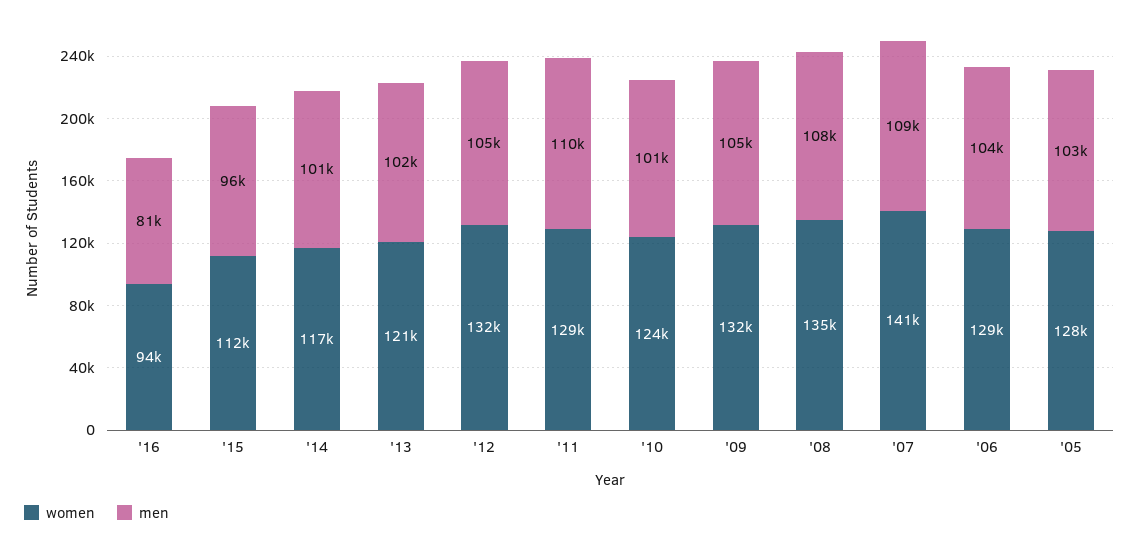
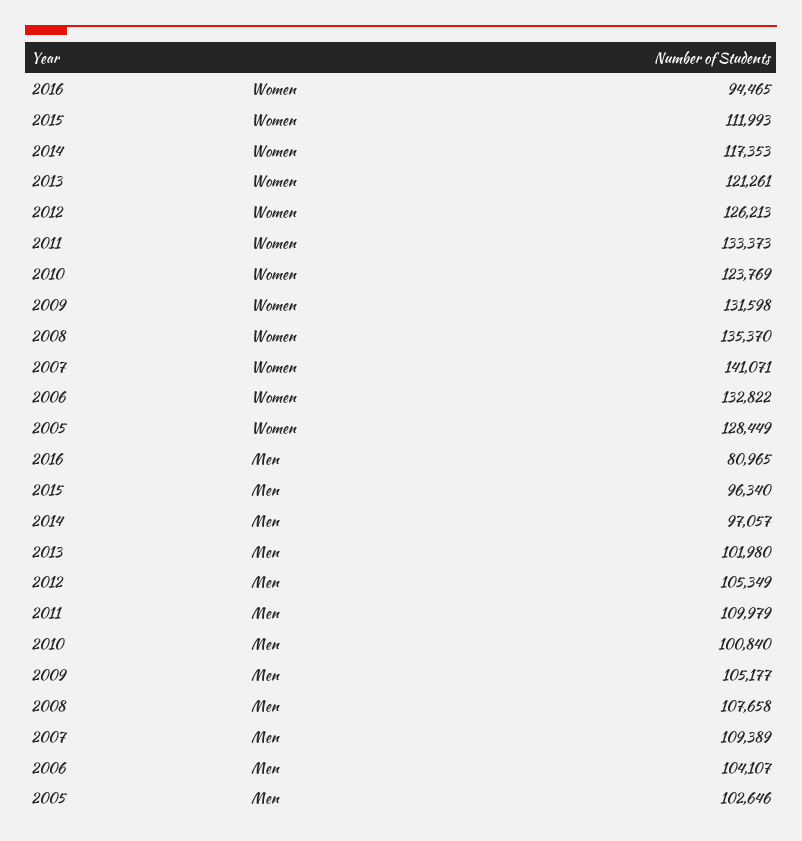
men, '14: 101000 -> 97057
women, '12: 132000 -> 126213
women, '11: 129000 -> 133373
women, '06: 129000 -> 132822

